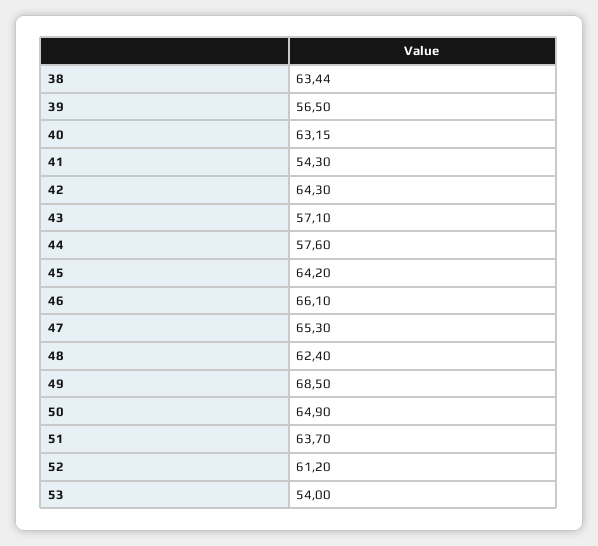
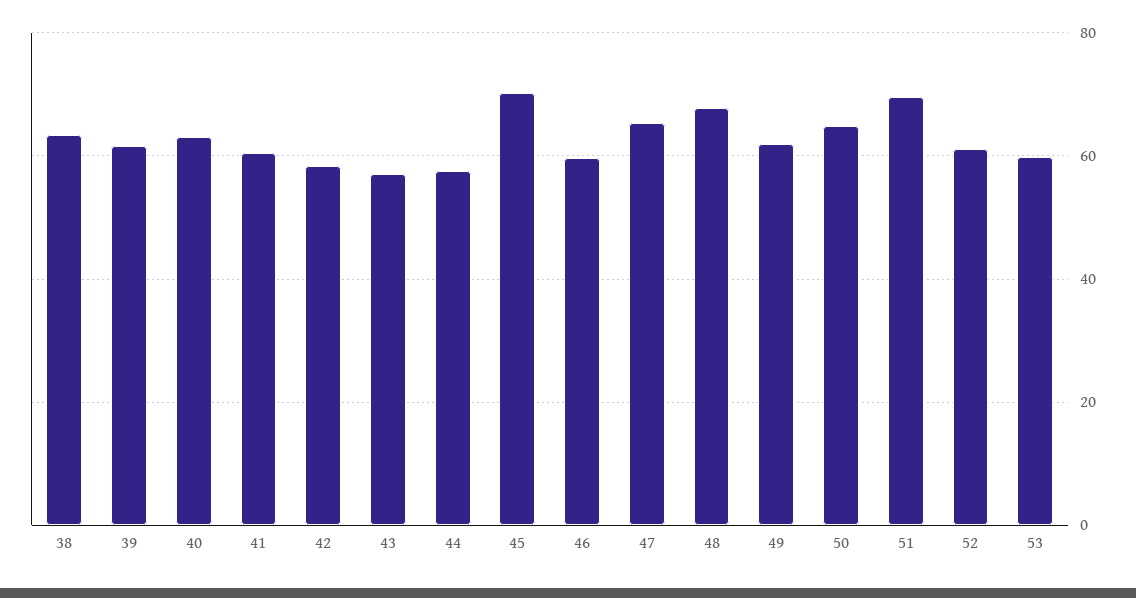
39: 56.5 -> 62
41: 54.3 -> 60
42: 64.3 -> 58
45: 64.2 -> 70
46: 66.1 -> 60
48: 62.4 -> 68
49: 68.5 -> 62
51: 63.7 -> 70
53: 54 -> 60

